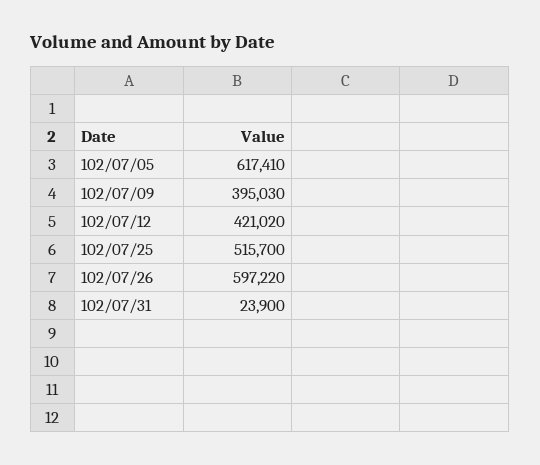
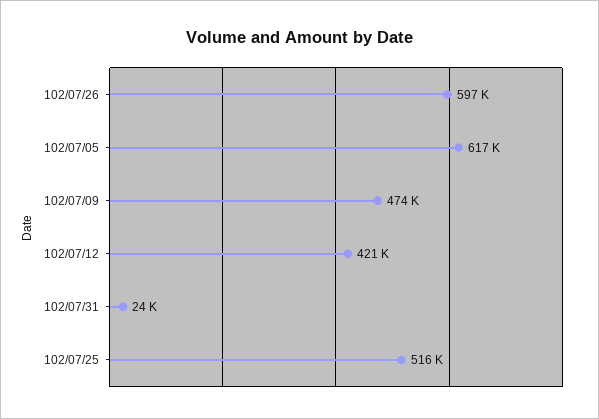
102/07/09: 395030 -> 474000

